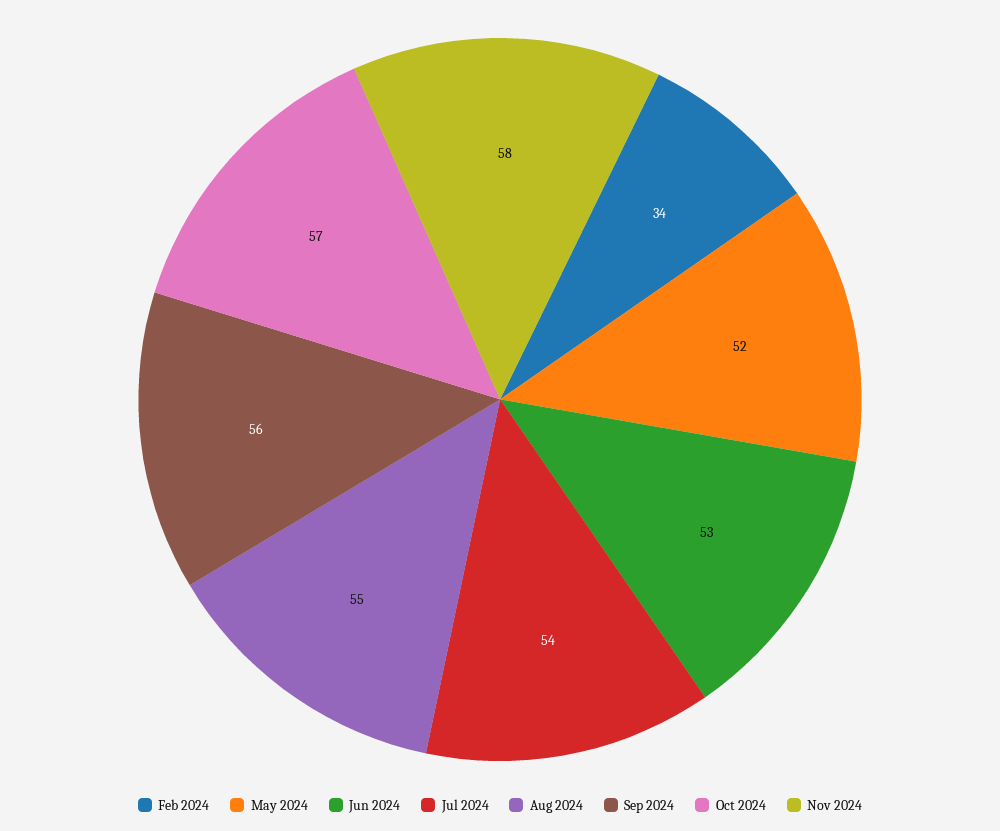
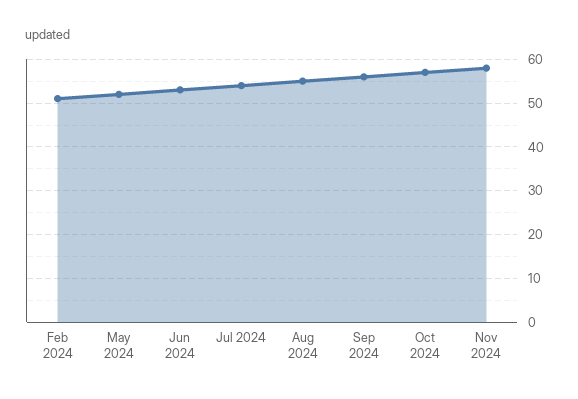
Feb 2024: 34 -> 50

